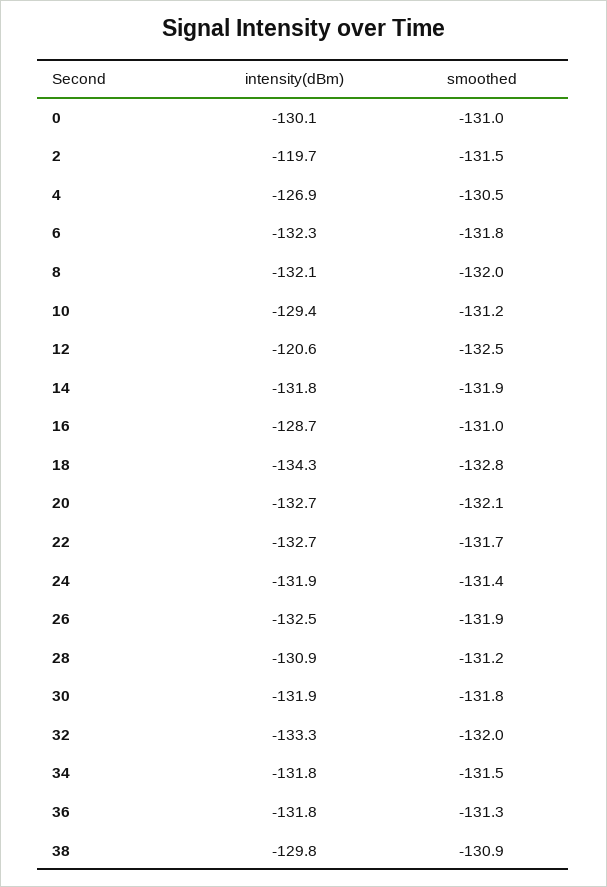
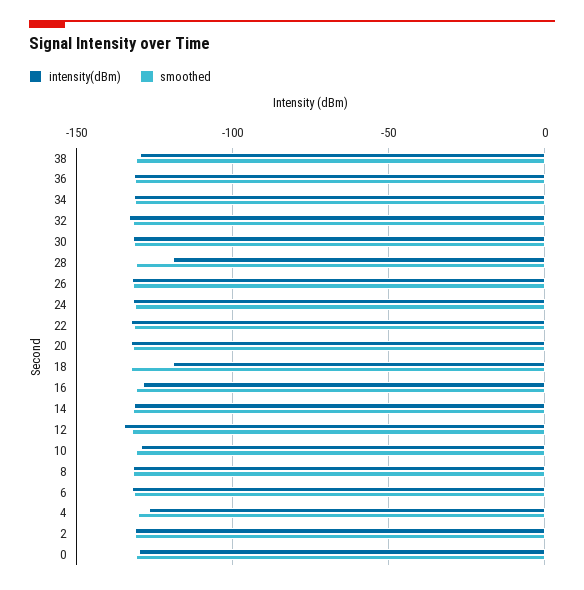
intensity(dBm), 2: -119.7 -> -130
intensity(dBm), 12: -120.6 -> -135
intensity(dBm), 18: -134.3 -> -120
intensity(dBm), 28: -130.9 -> -120

